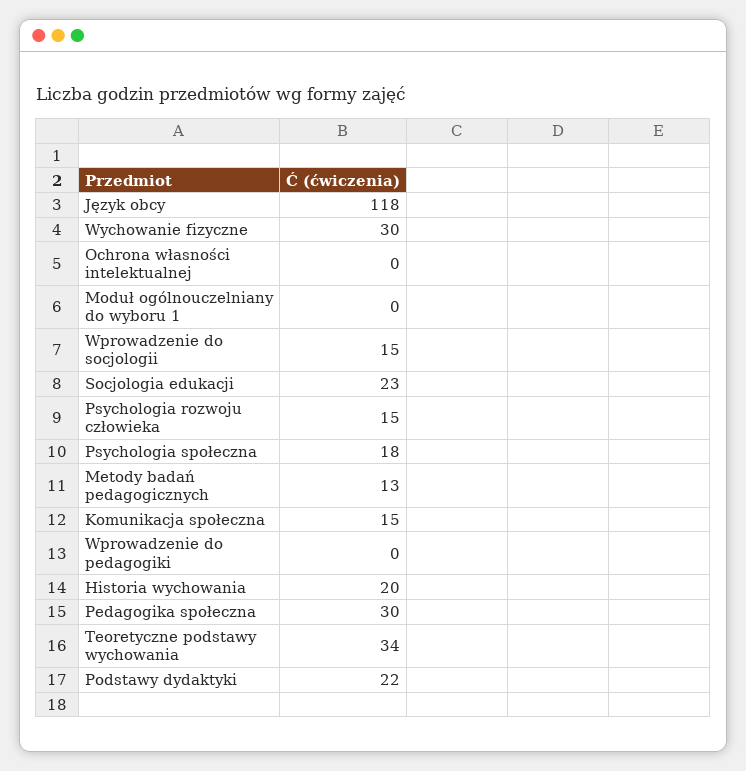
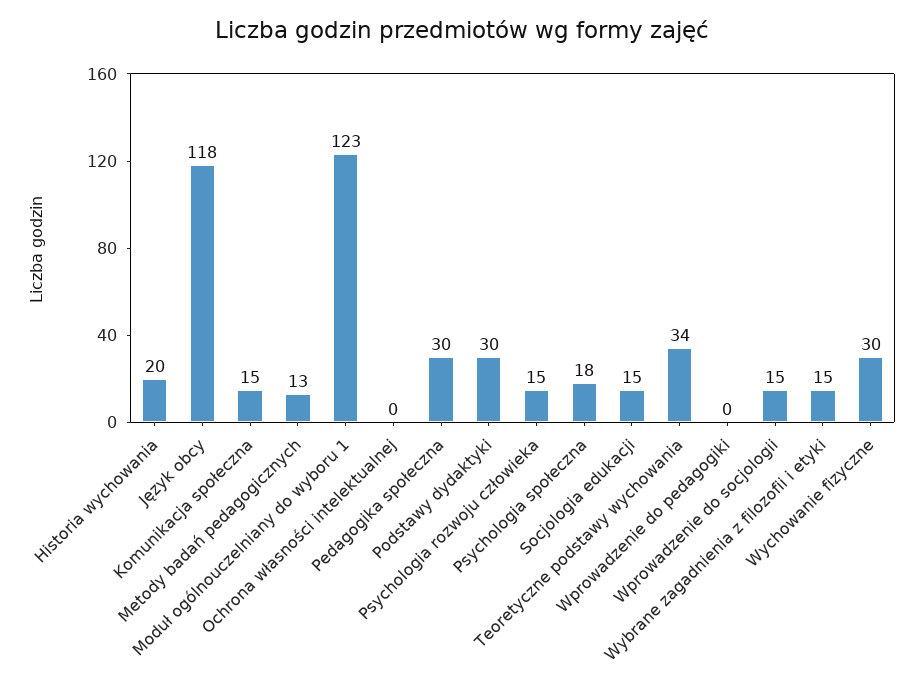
Moduł ogólnouczelniany do wyboru 1: 0 -> 123
Socjologia edukacji: 23 -> 15
Podstawy dydaktyki: 22 -> 30
Wybrane zagadnienia z filozofii i etyki: none -> 15

